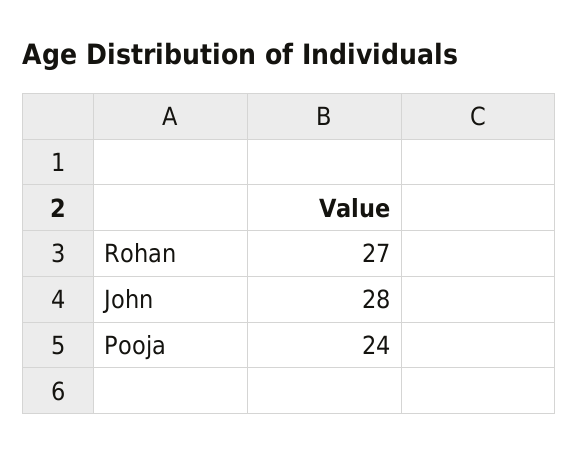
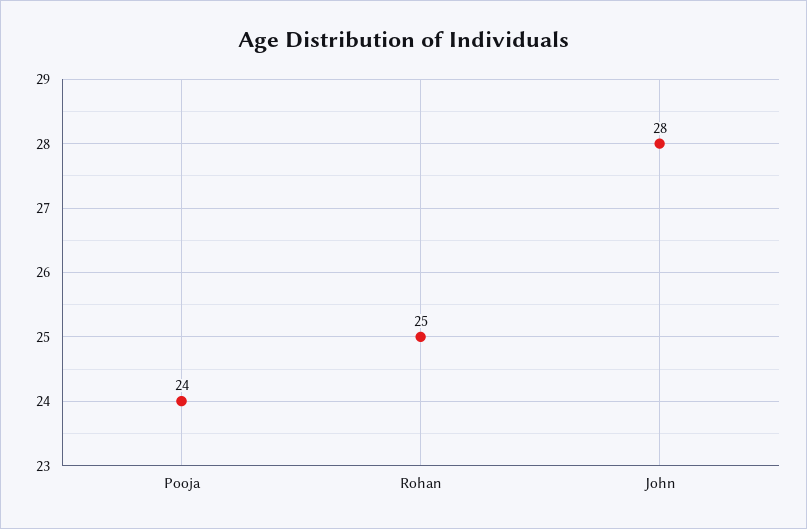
Rohan: 27 -> 25

